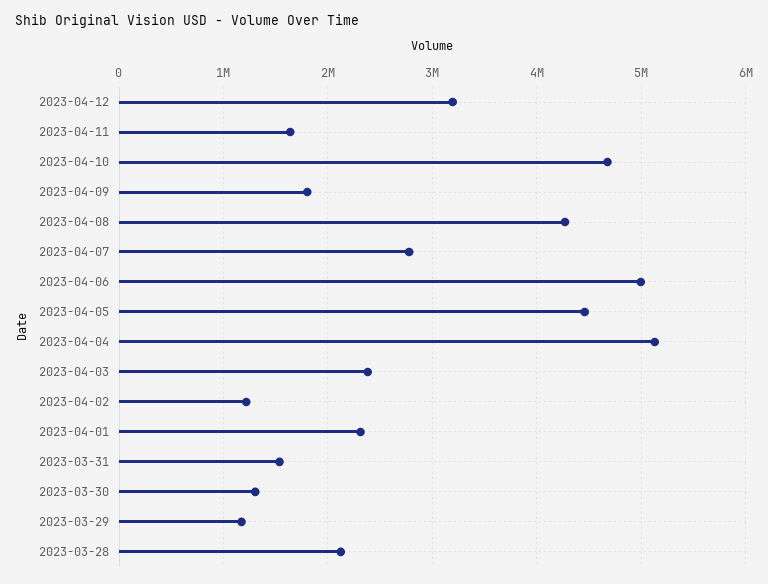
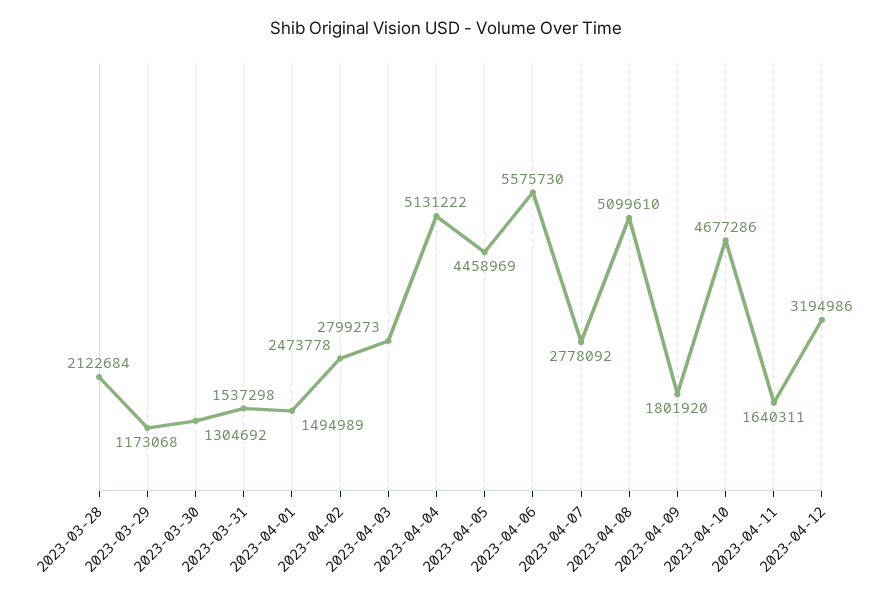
2023-04-08: 4300000 -> 5099610
2023-04-06: 5000000 -> 5575730
2023-04-03: 2400000 -> 2799273
2023-04-02: 1200000 -> 2473778
2023-04-01: 2300000 -> 1494989

